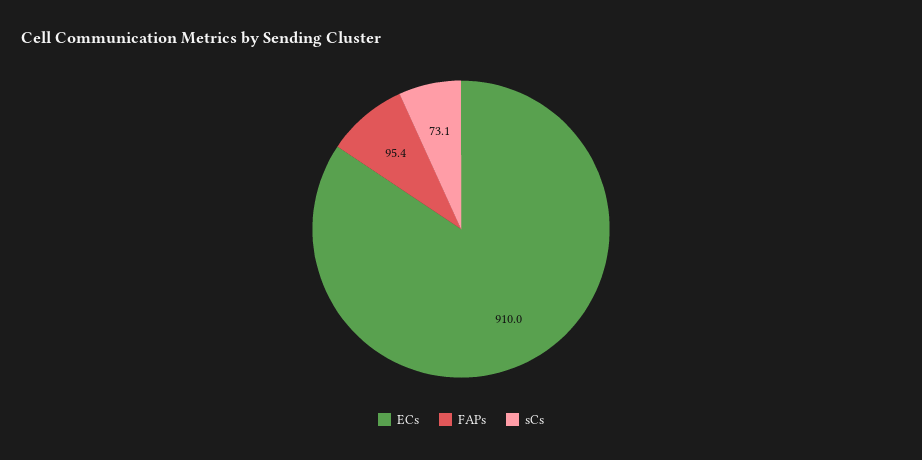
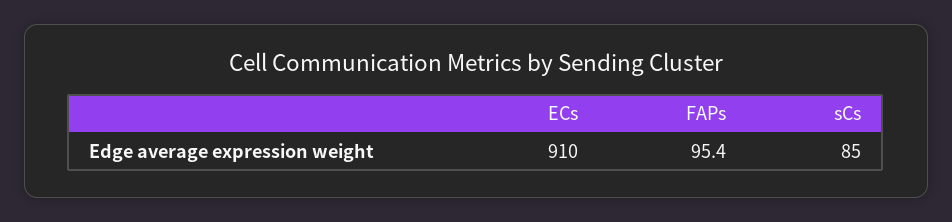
sCs: 73.1 -> 85

